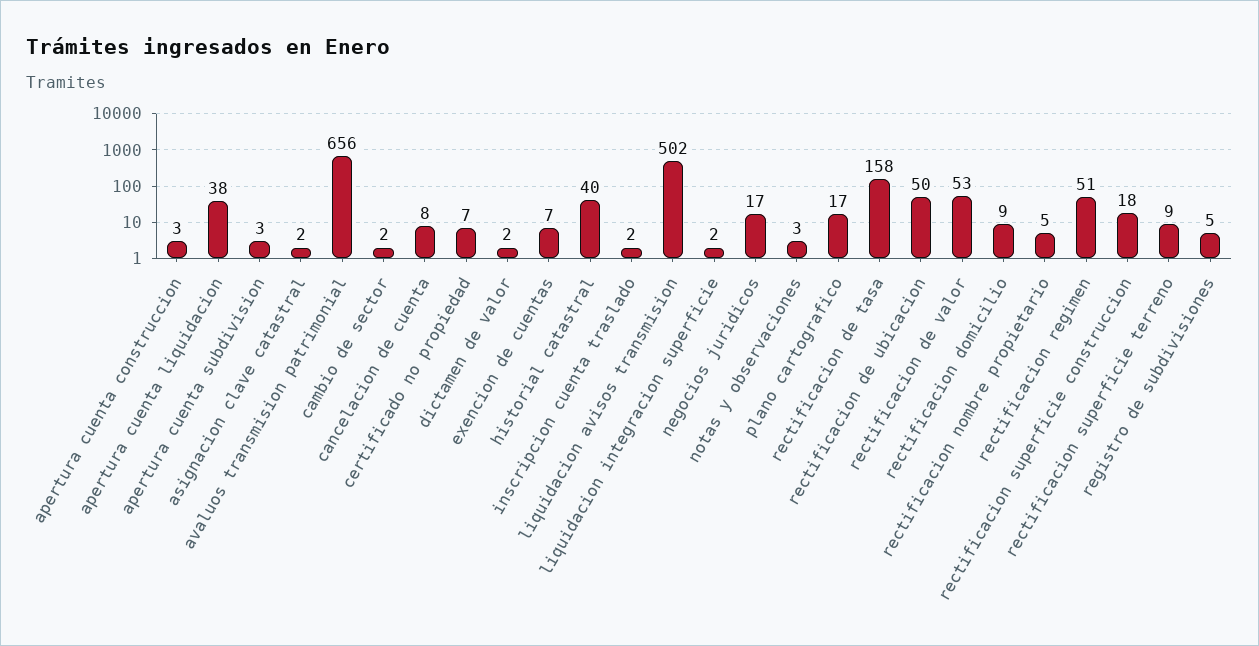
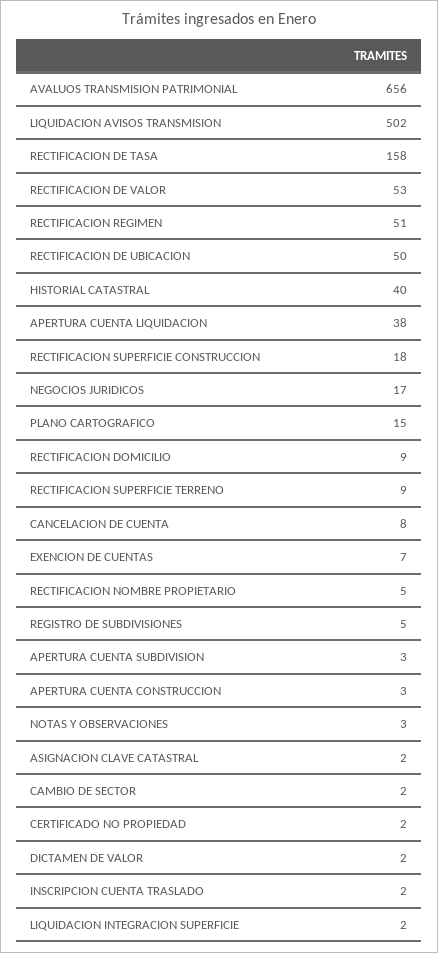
certificado no propiedad: 7 -> 2
plano cartografico: 17 -> 15

